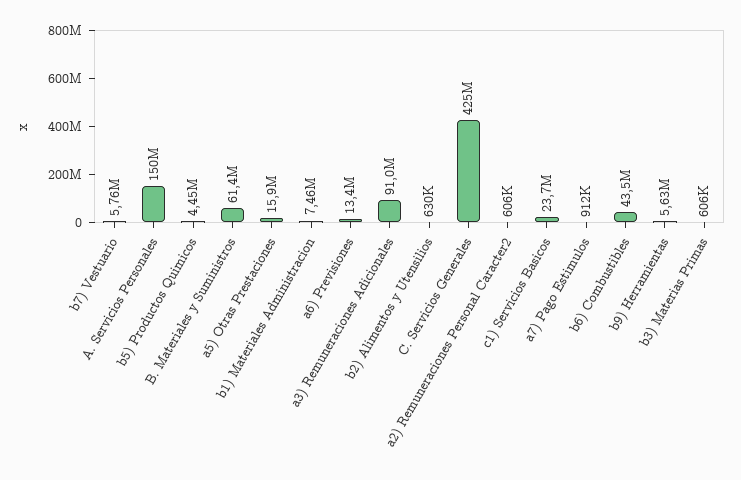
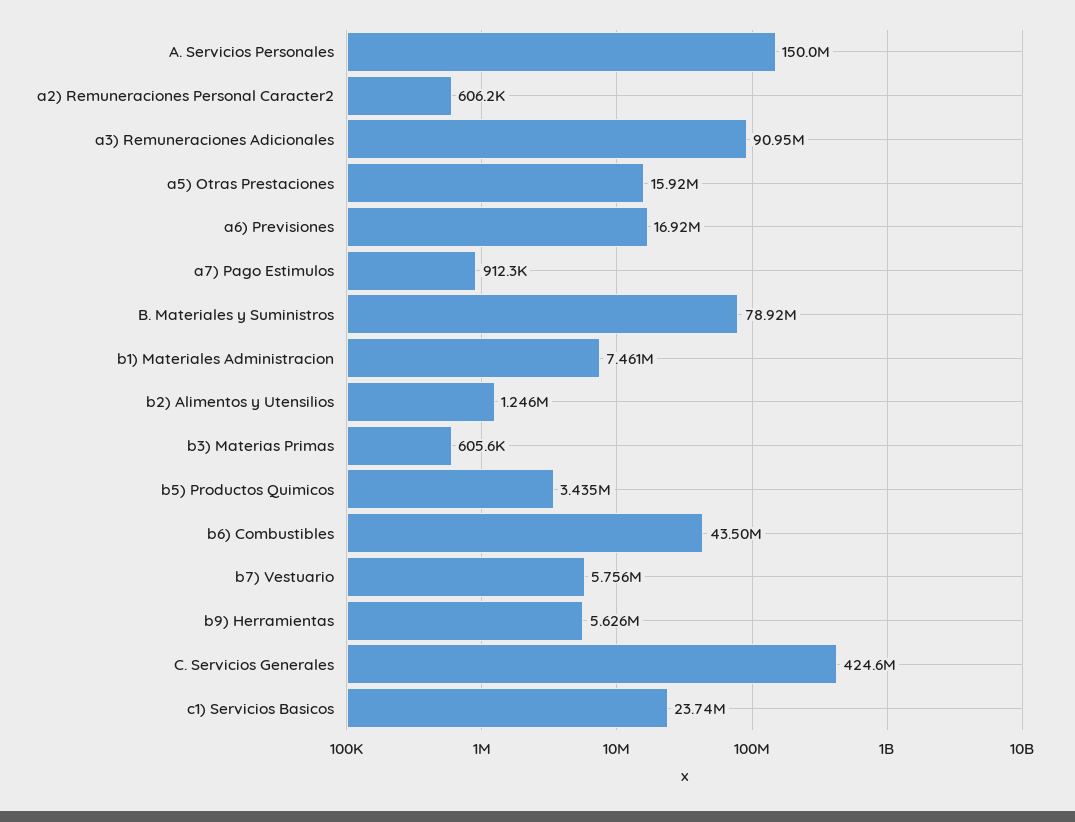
b5) Productos Quimicos: 4450000 -> 3435000
B. Materiales y Suministros: 61400000 -> 78920000
a6) Previsiones: 13400000 -> 16920000
b2) Alimentos y Utensilios: 630000 -> 1246000

